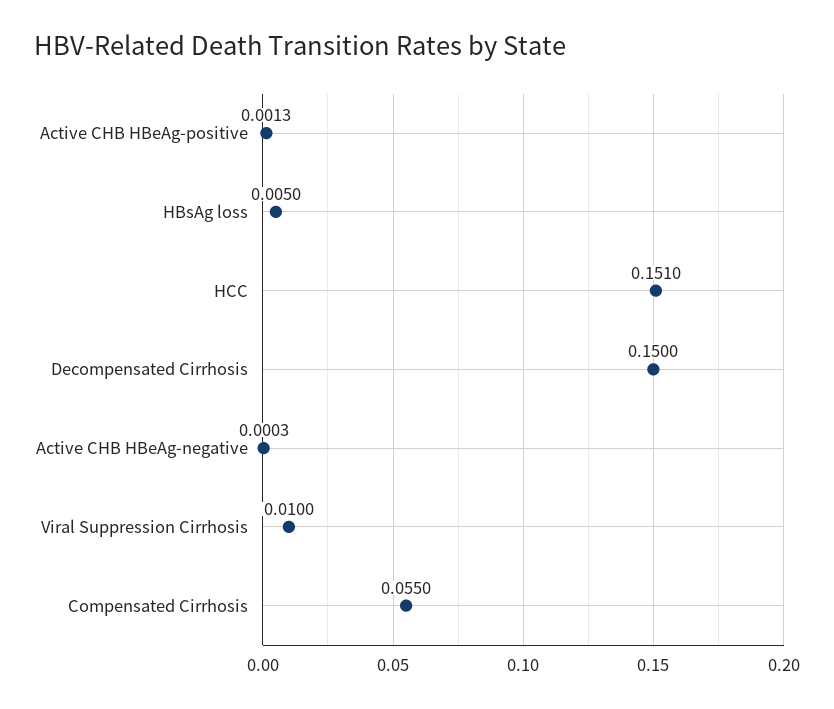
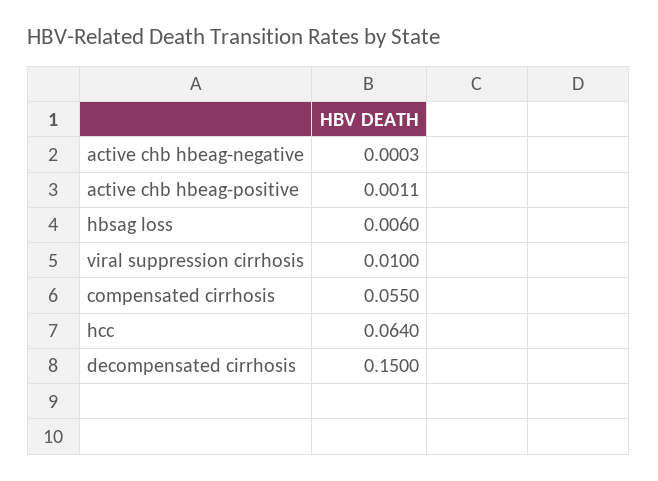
Active CHB HBeAg-positive: 0.0013 -> 0.0011
HBsAg loss: 0.005 -> 0.006
HCC: 0.151 -> 0.064

